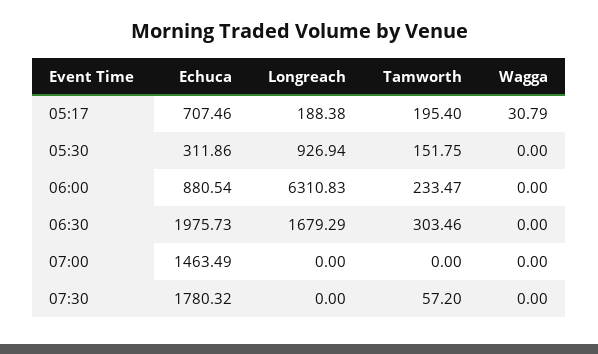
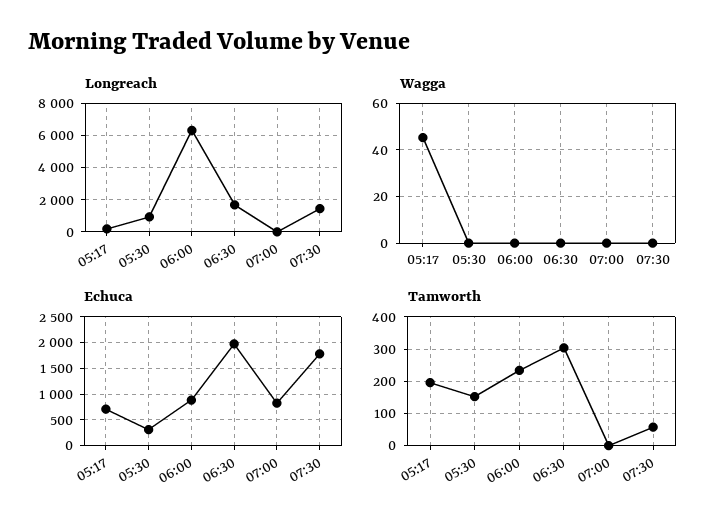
Wagga, 05:17: 30.79 -> 45
Echuca, 07:00: 1463.49 -> 750
Longreach, 07:30: 0 -> 1500

